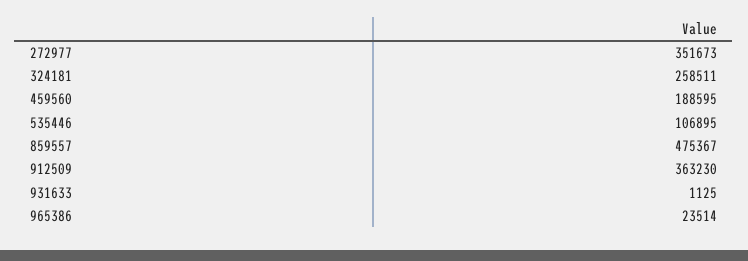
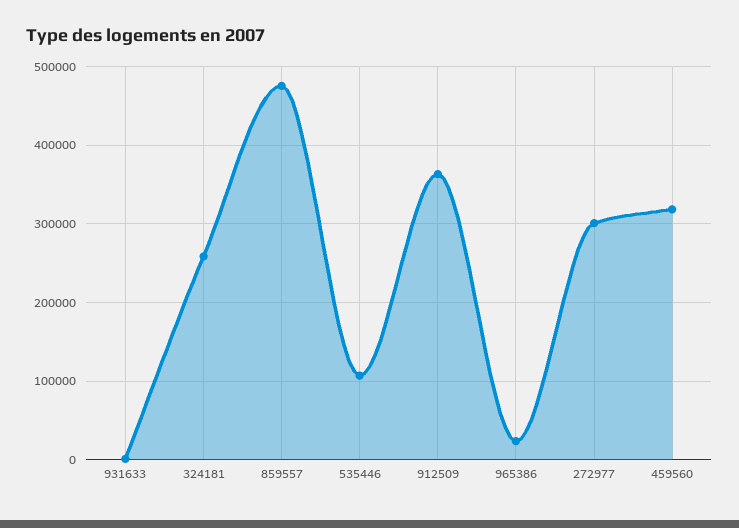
272977: 351673 -> 300000
459560: 188595 -> 320000

